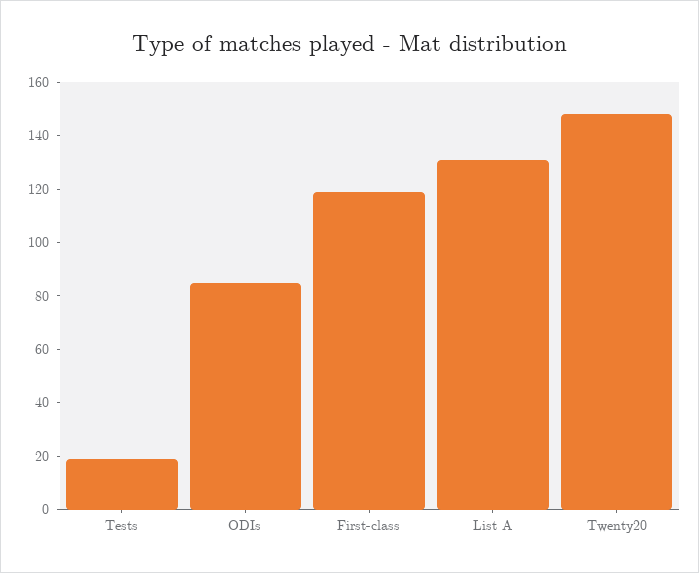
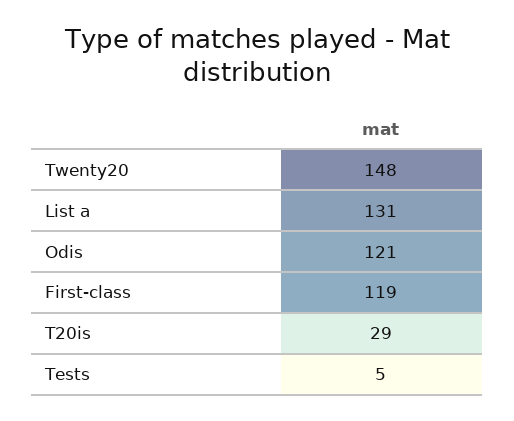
Tests: 20 -> 5
ODIs: 85 -> 121
T20is: none -> 29

